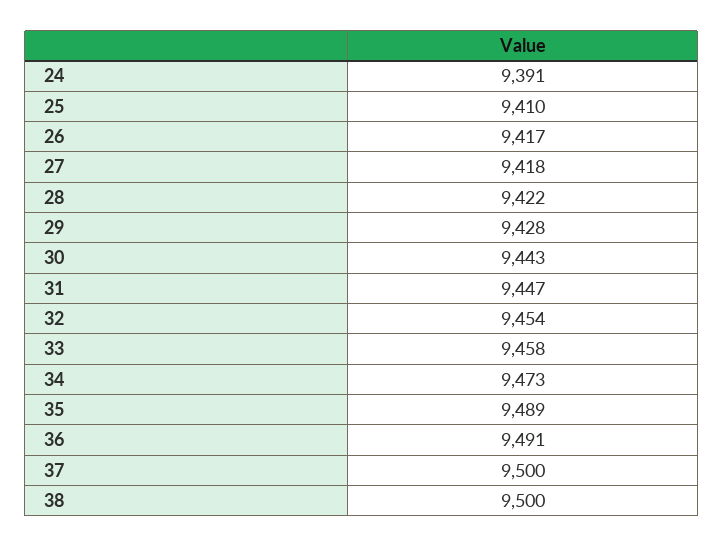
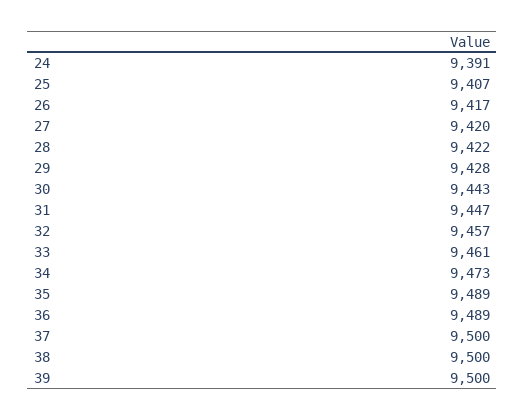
25: 9410 -> 9407
27: 9418 -> 9420
32: 9454 -> 9457
33: 9458 -> 9461
36: 9491 -> 9489
39: none -> 9500

